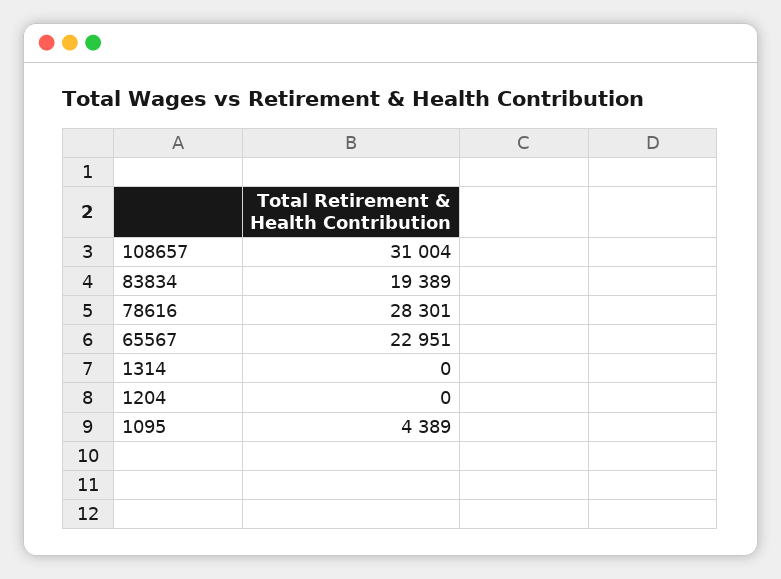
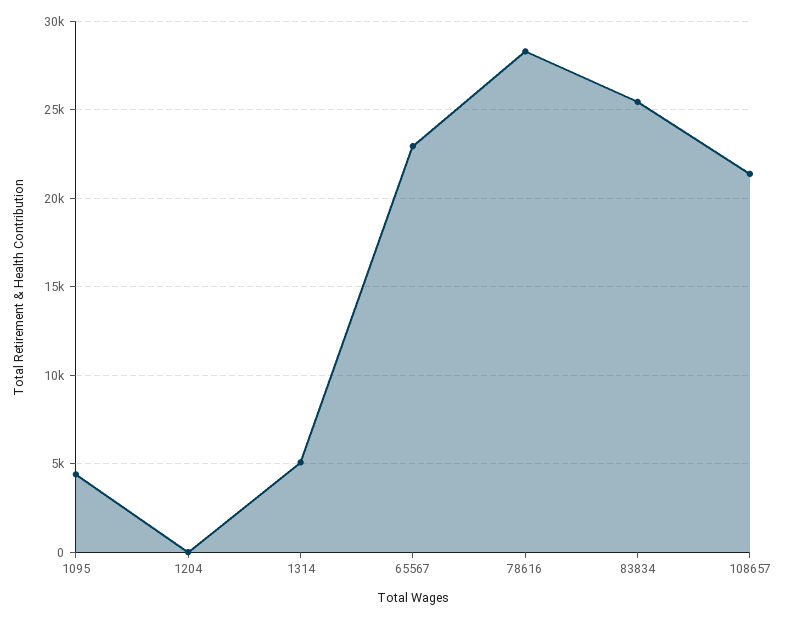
108657: 31004 -> 21500
83834: 19389 -> 25500
1314: 0 -> 5000

